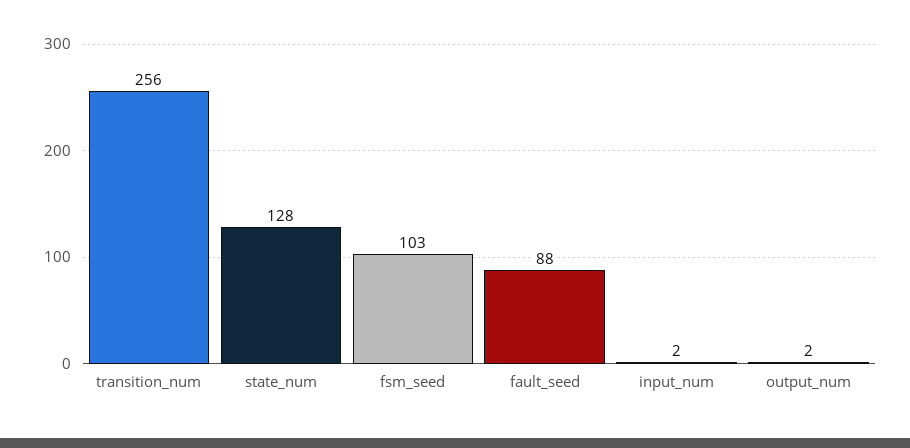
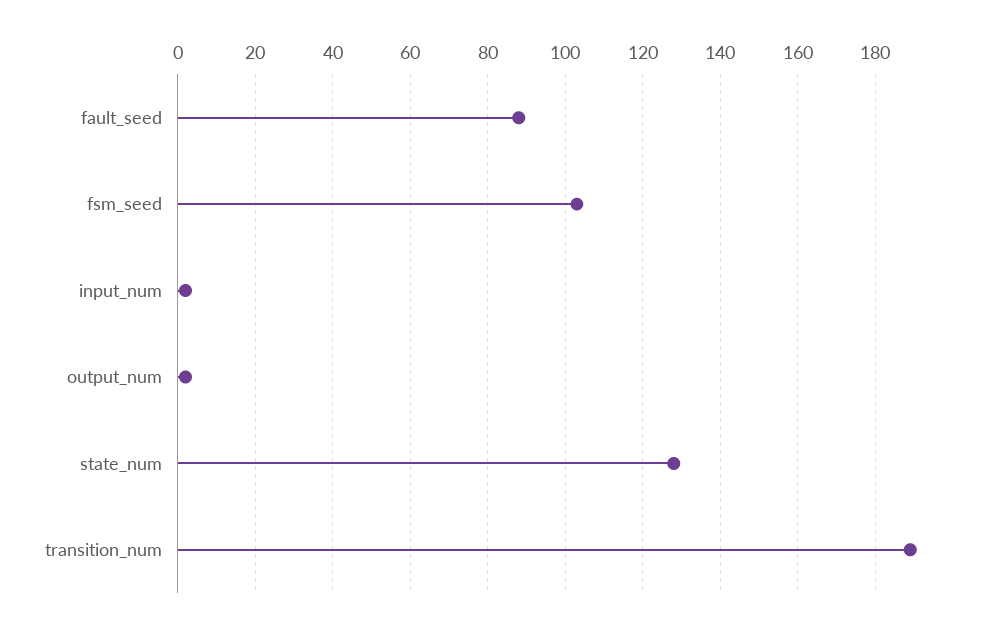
transition_num: 256 -> 190

